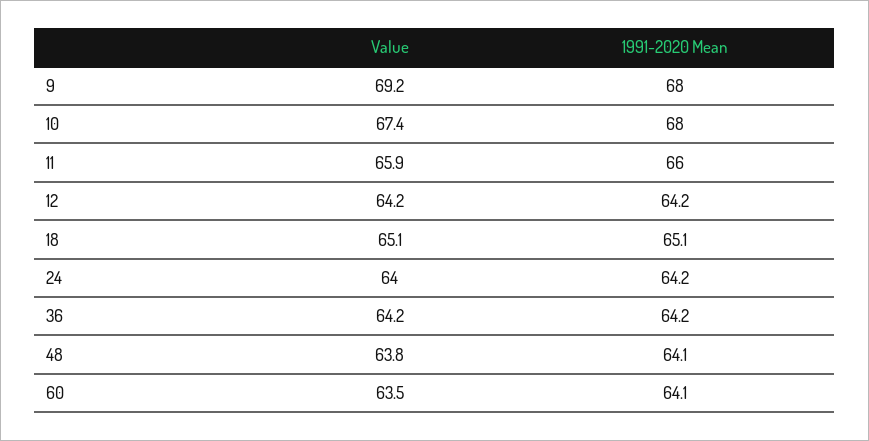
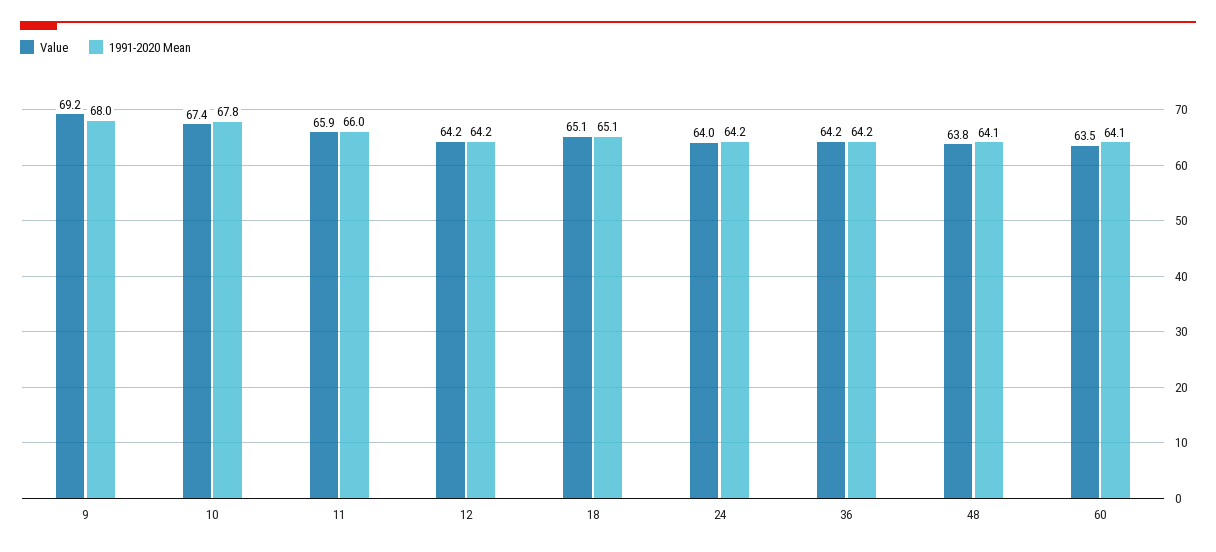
1991-2020 Mean, 10: 68 -> 67.8

